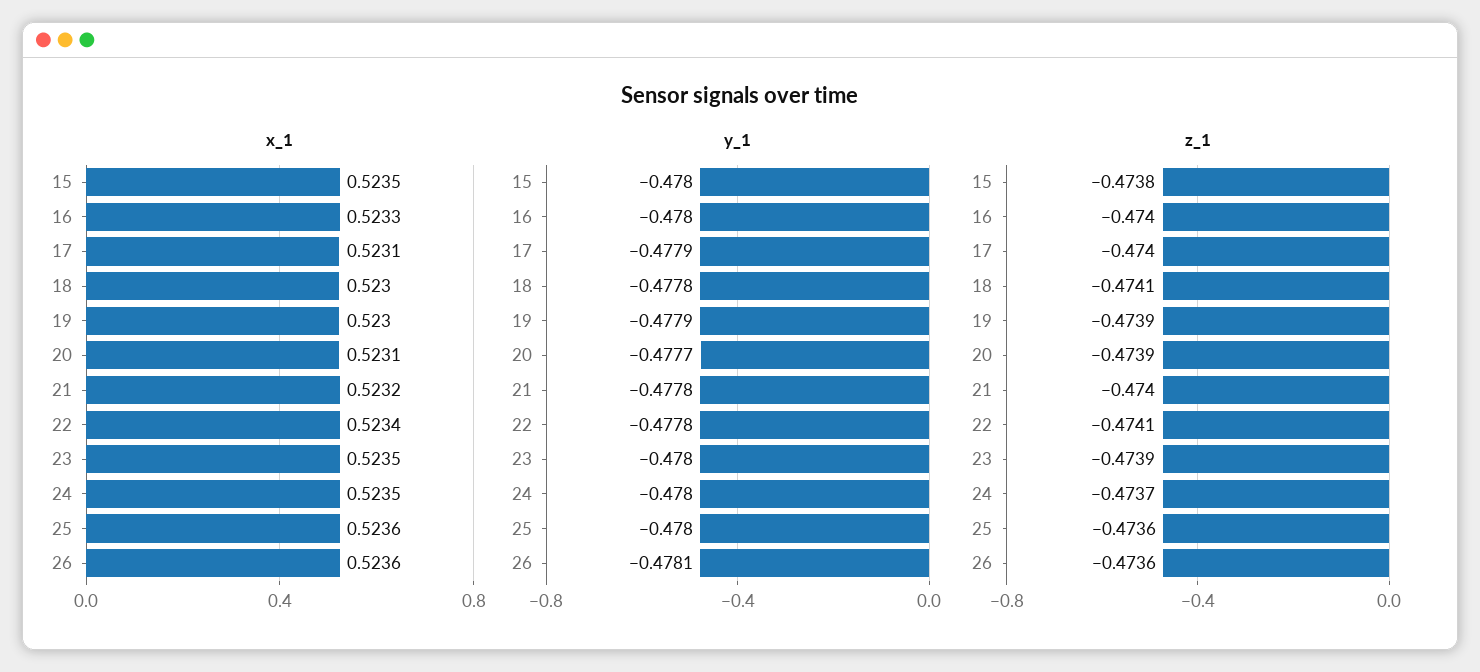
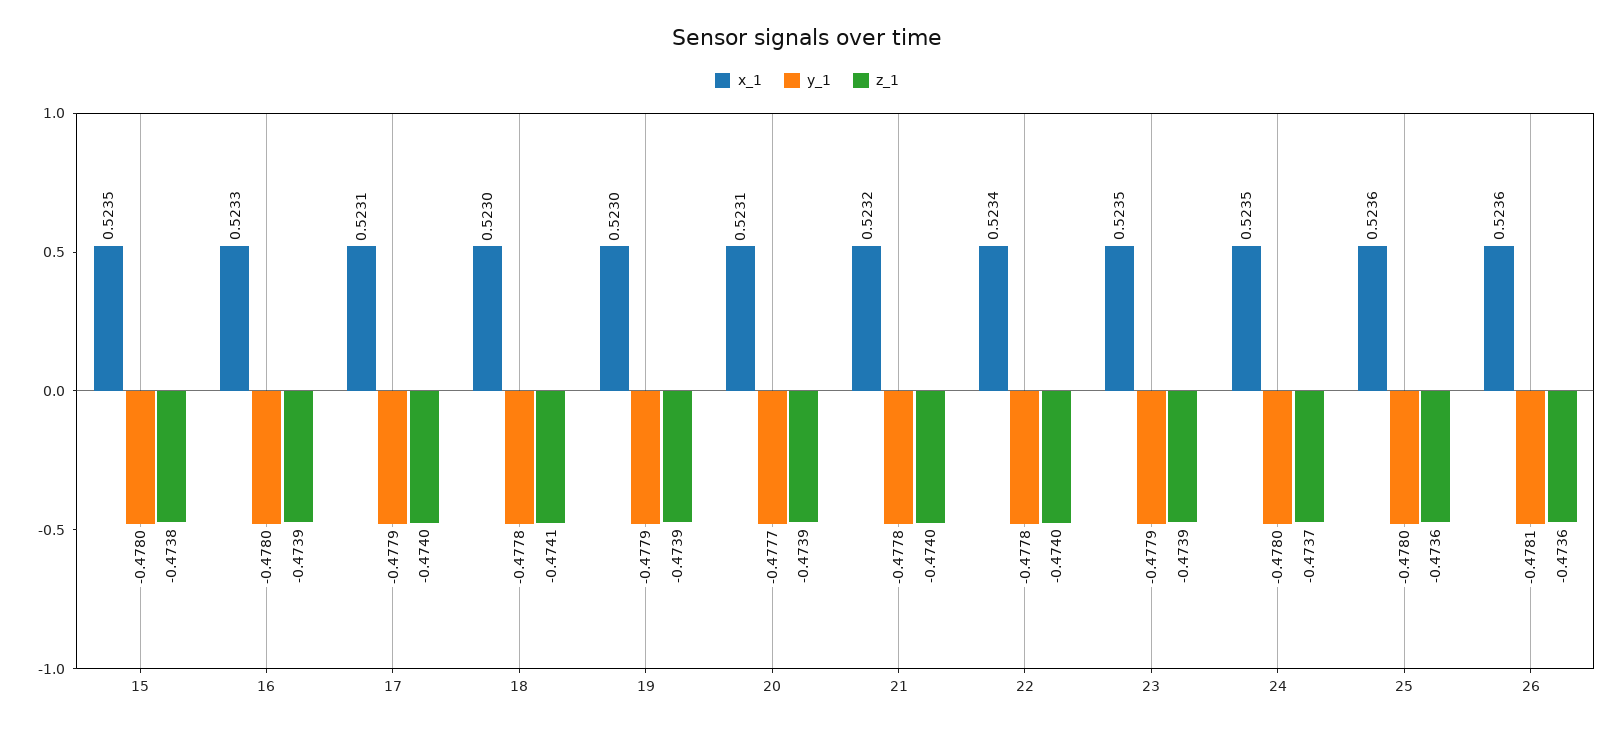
y_1, 23: -0.478 -> -0.4779
z_1, 16: -0.474 -> -0.4739
z_1, 22: -0.4741 -> -0.474

